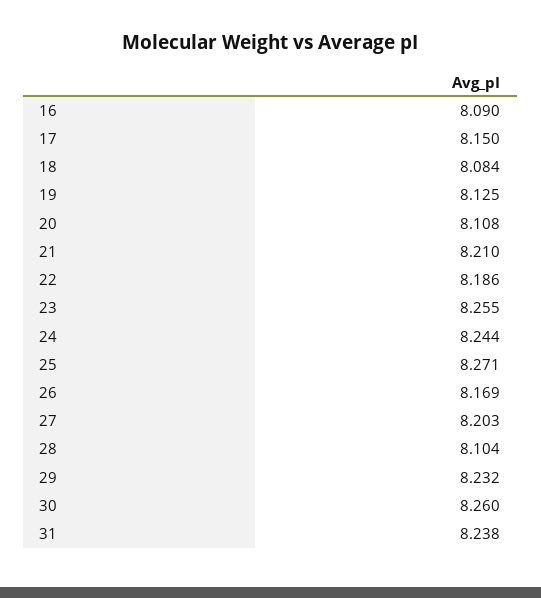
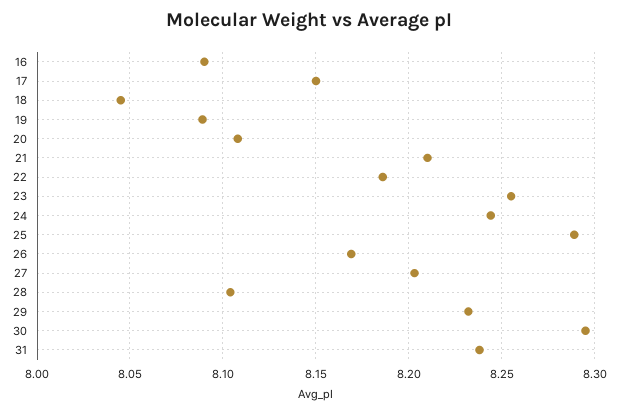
18: 8.084 -> 8.045
19: 8.125 -> 8.09
25: 8.271 -> 8.29
30: 8.26 -> 8.295

